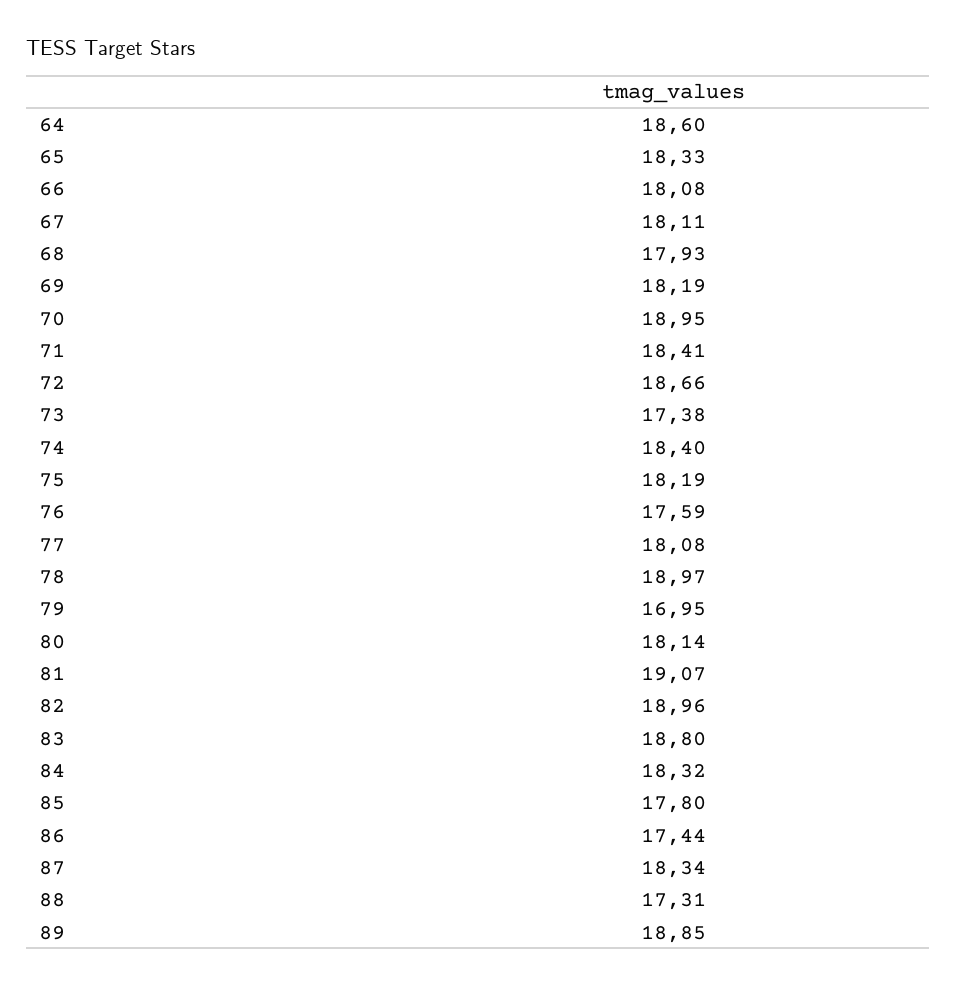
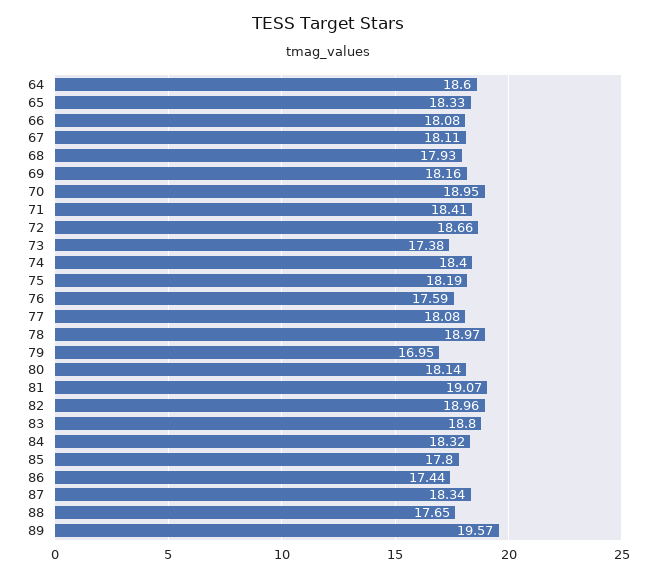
69: 18.19 -> 18.16
88: 17.31 -> 17.65
89: 18.85 -> 19.57

